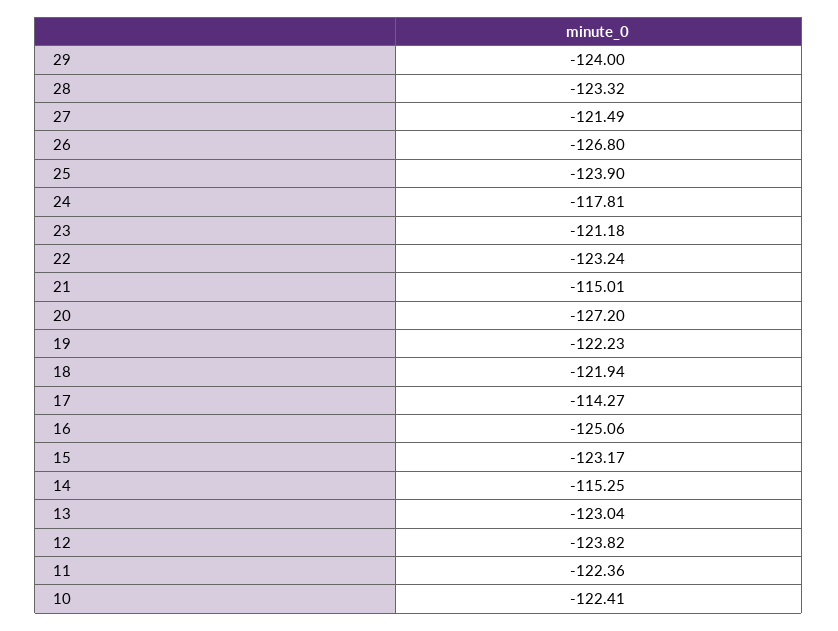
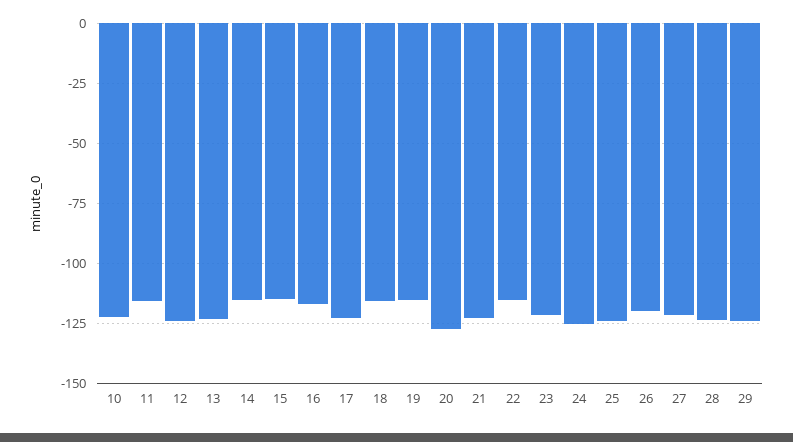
26: -126.8 -> -120
24: -117.81 -> -125
22: -123.24 -> -115
21: -115.01 -> -122.5
19: -122.23 -> -115
18: -121.94 -> -115
17: -114.27 -> -122.5
16: -125.06 -> -117.5
15: -123.17 -> -115
11: -122.36 -> -115

